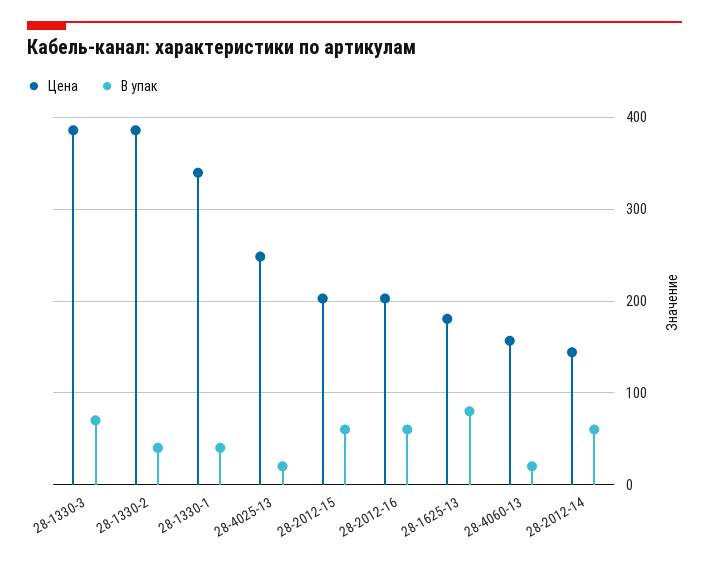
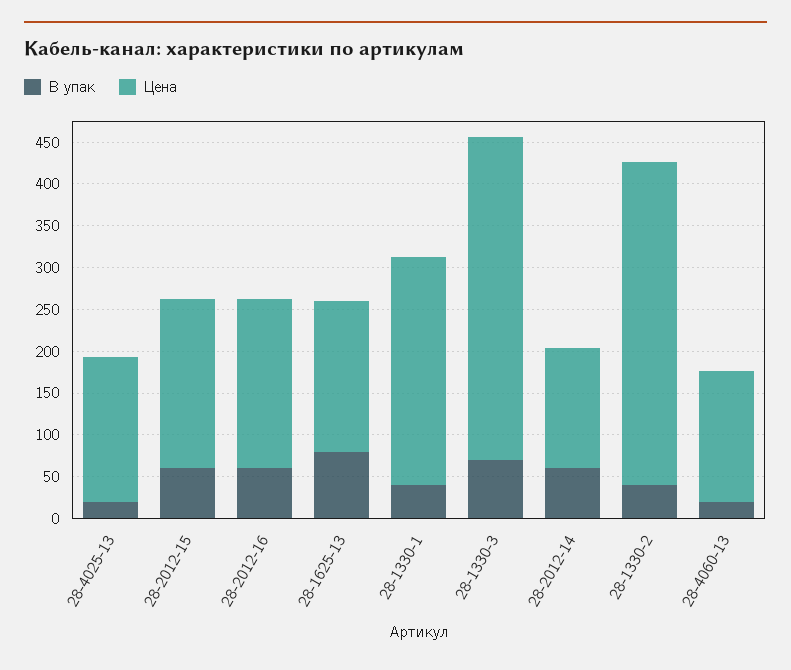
Цена, 28-1330-1: 340 -> 270
Цена, 28-4025-13: 250 -> 170

